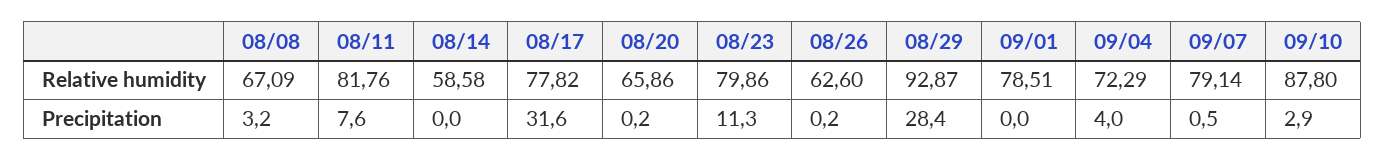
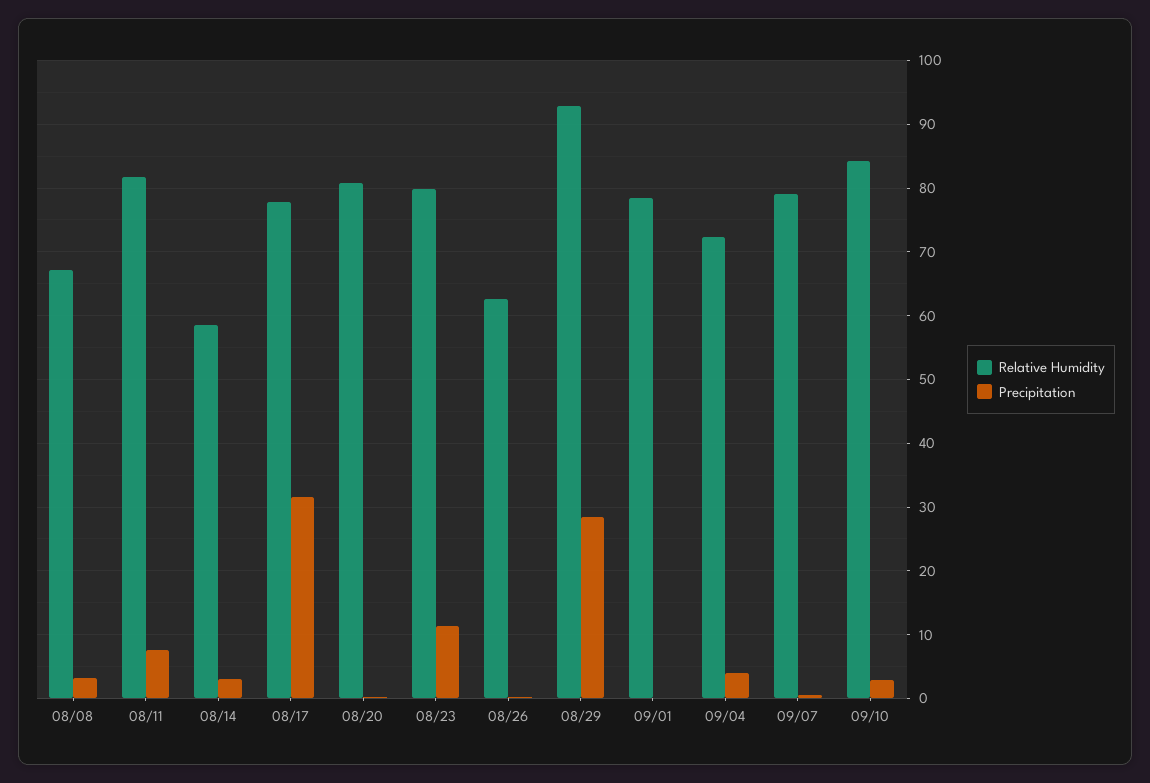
Relative humidity, 08/20: 65.86 -> 81
Relative humidity, 09/10: 87.8 -> 84
Precipitation, 08/14: 0 -> 3

